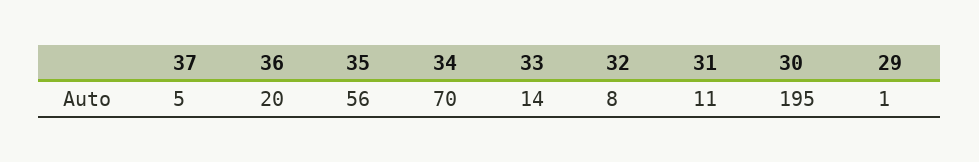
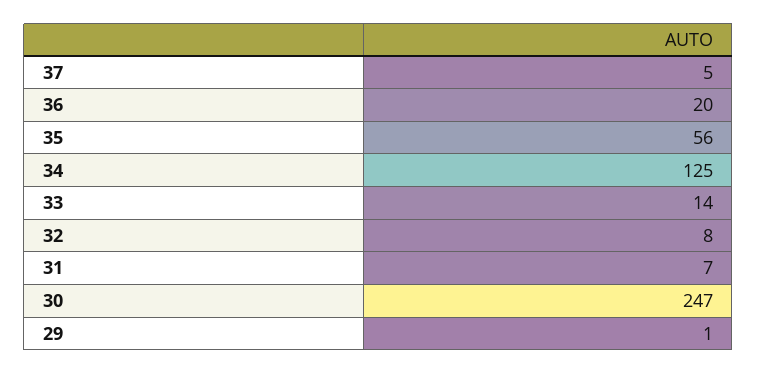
34: 70 -> 125
31: 11 -> 7
30: 195 -> 247

